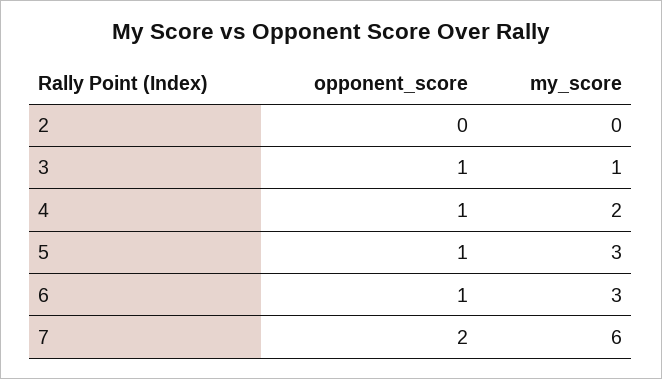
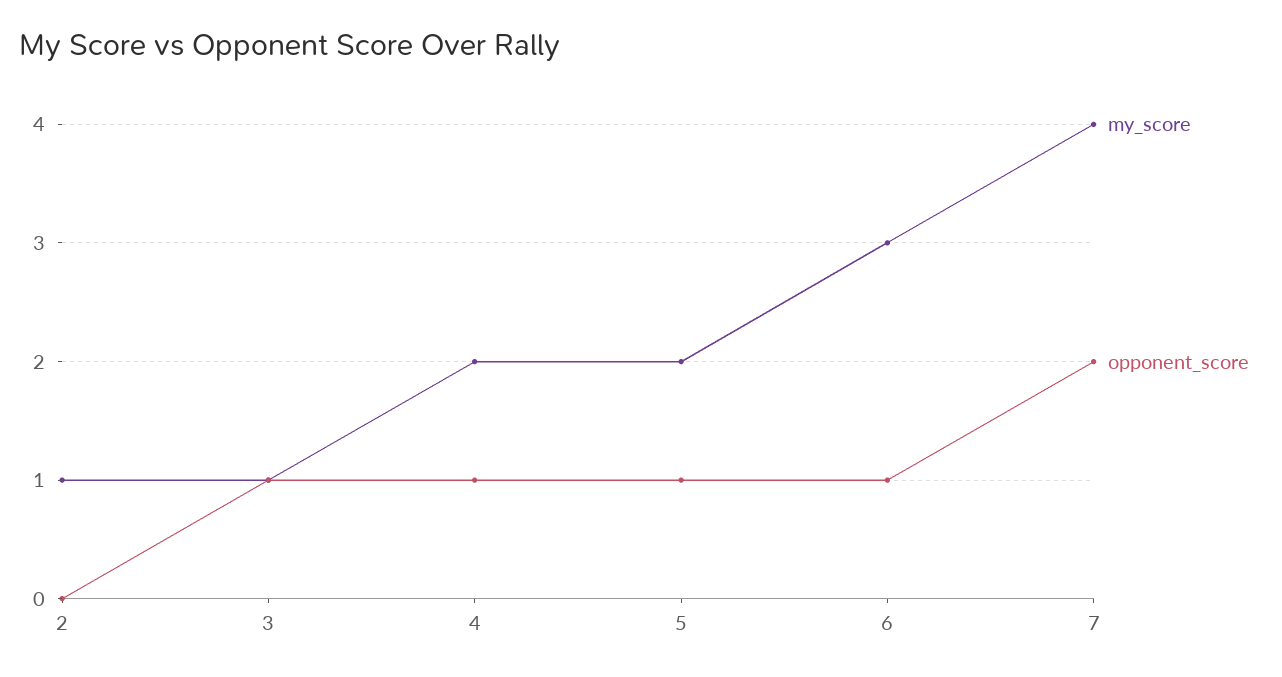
my_score, 2: 0 -> 1
my_score, 5: 3 -> 2
my_score, 7: 6 -> 4

